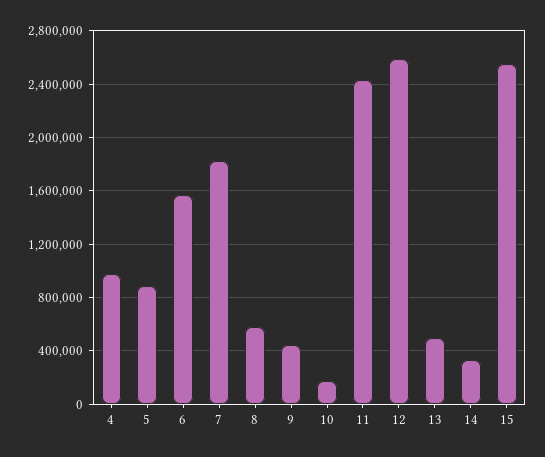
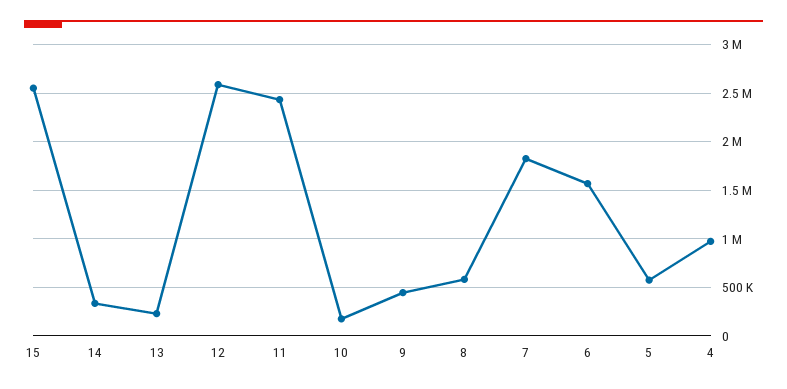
5: 900000 -> 600000
13: 500000 -> 200000

